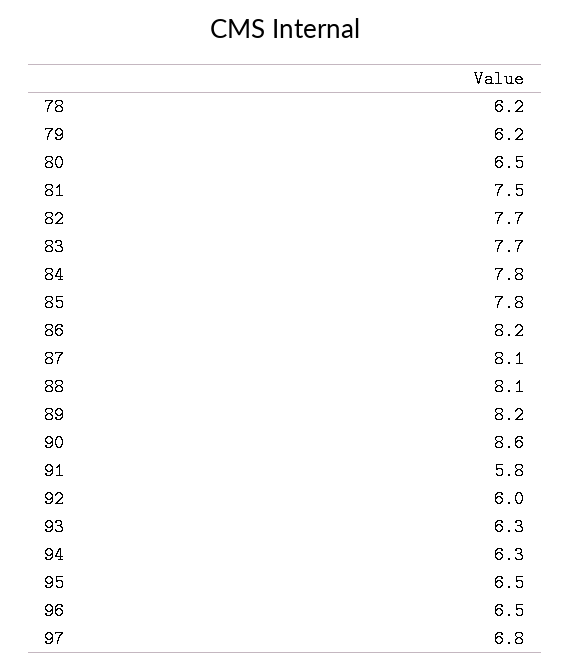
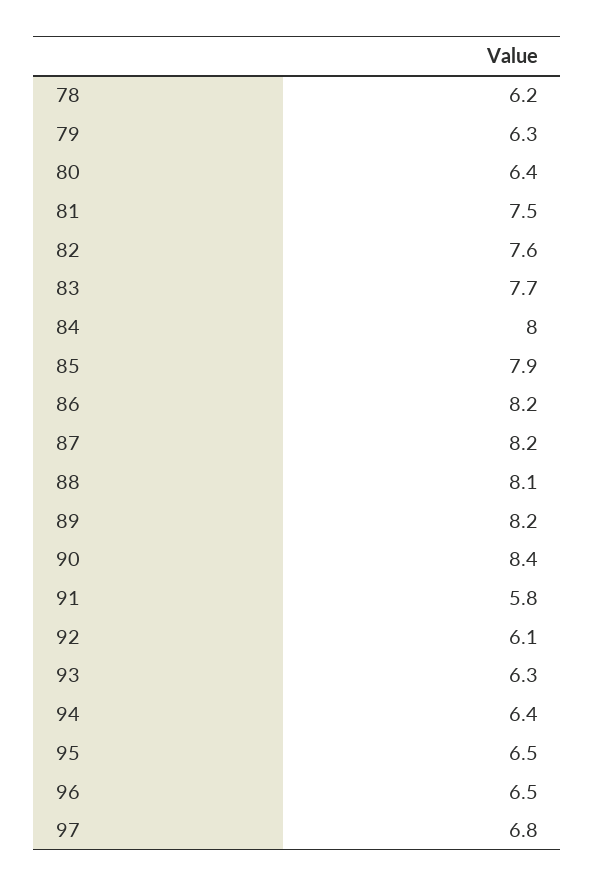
79: 6.2 -> 6.3
80: 6.5 -> 6.4
82: 7.7 -> 7.6
84: 7.8 -> 8
85: 7.8 -> 7.9
87: 8.1 -> 8.2
90: 8.6 -> 8.4
92: 6 -> 6.1
94: 6.3 -> 6.4

